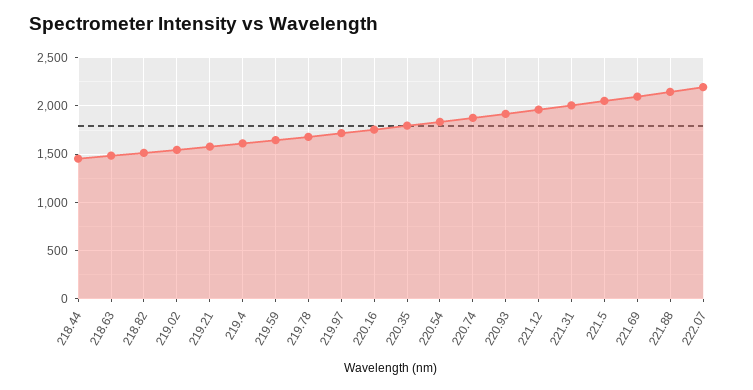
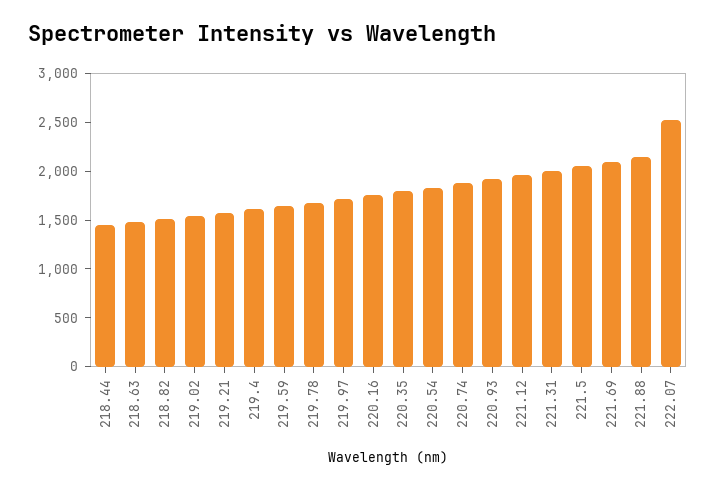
222.07: 2200 -> 2500

